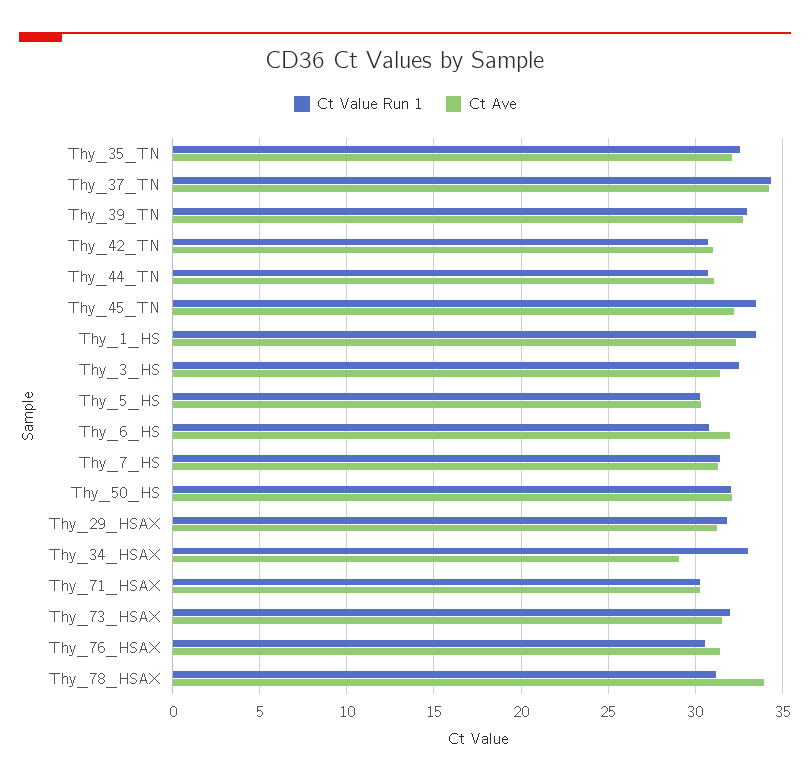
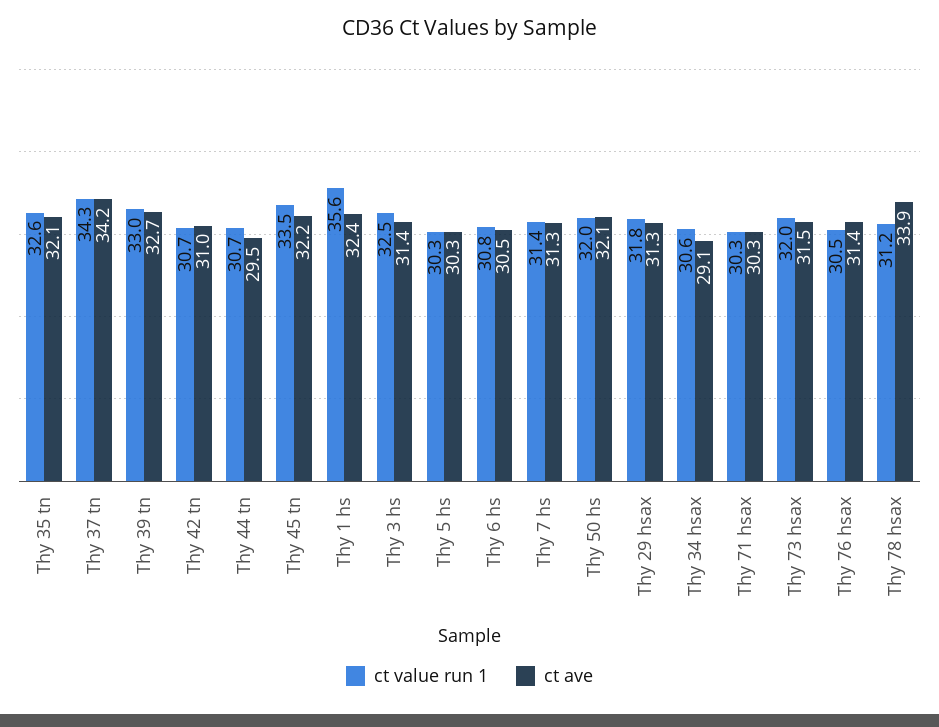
Ct Ave, Thy_44_TN: 31 -> 29.5
Ct Value Run 1, Thy_1_HS: 33.5 -> 35.6
Ct Ave, Thy_6_HS: 32 -> 30.5
Ct Value Run 1, Thy_34_HSAX: 33 -> 30.6

